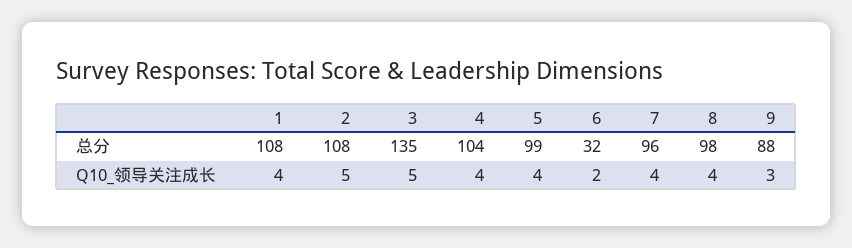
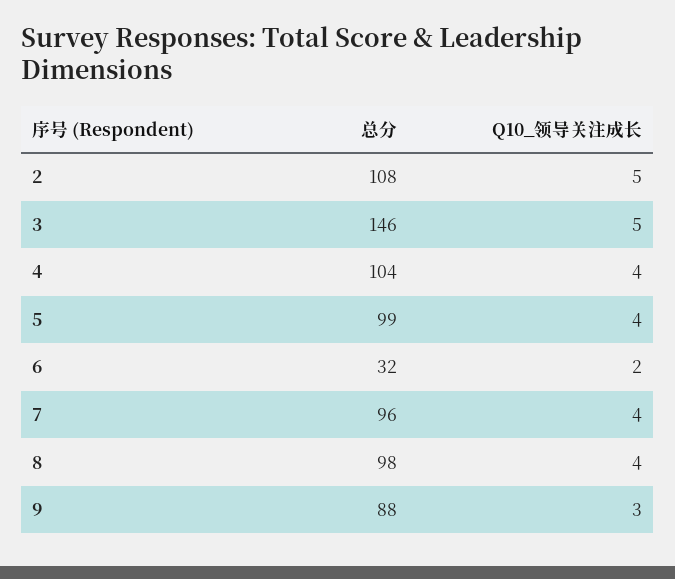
1, 总分: 108 -> none
3, 总分: 135 -> 146
1, Q10_领导关注成长: 4 -> none

